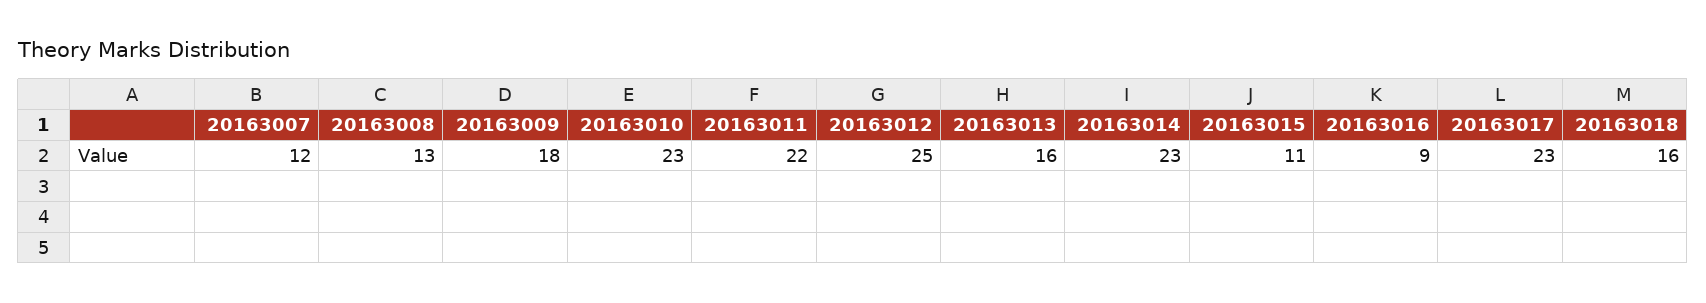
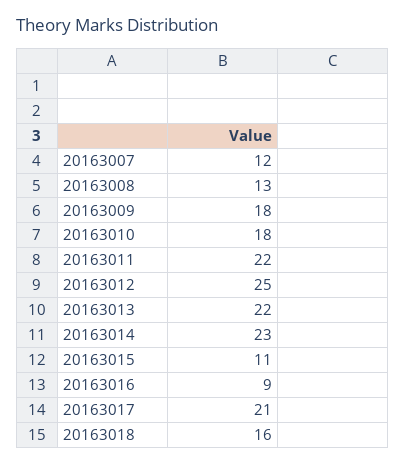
20163010: 23 -> 18
20163013: 16 -> 22
20163017: 23 -> 21

